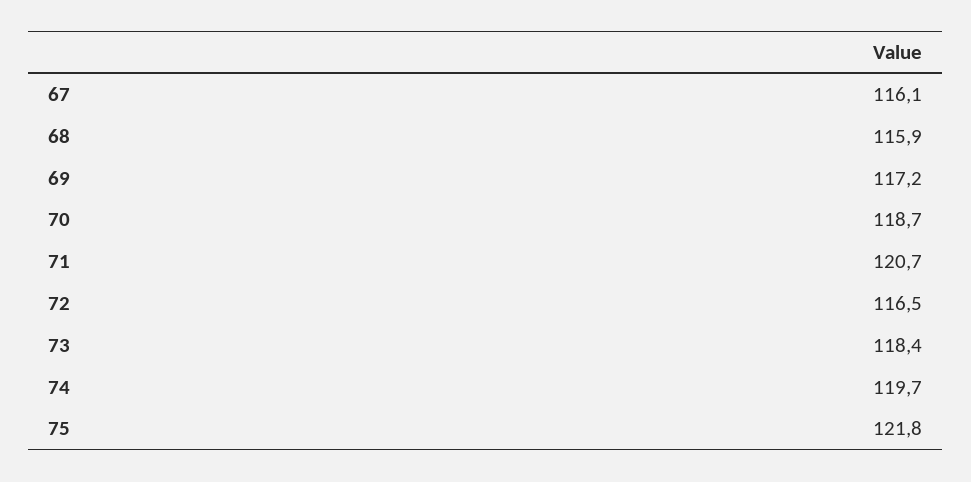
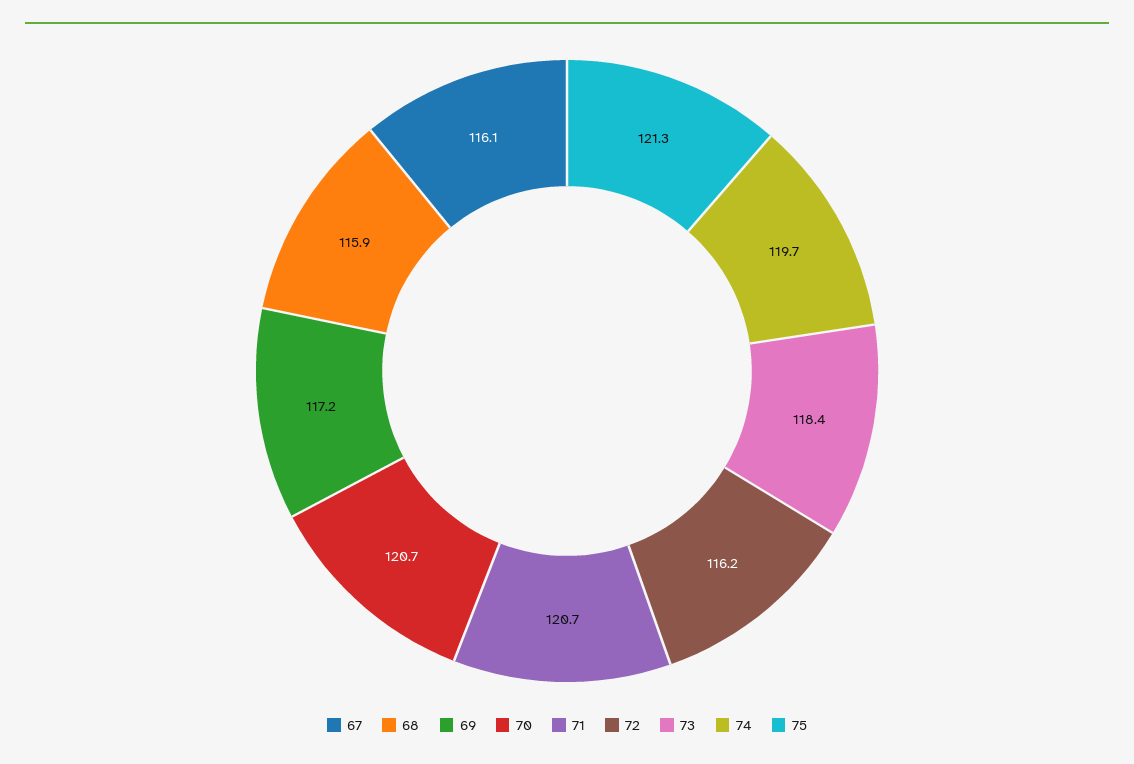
70: 118.7 -> 120.7
72: 116.5 -> 116.2
75: 121.8 -> 121.3

